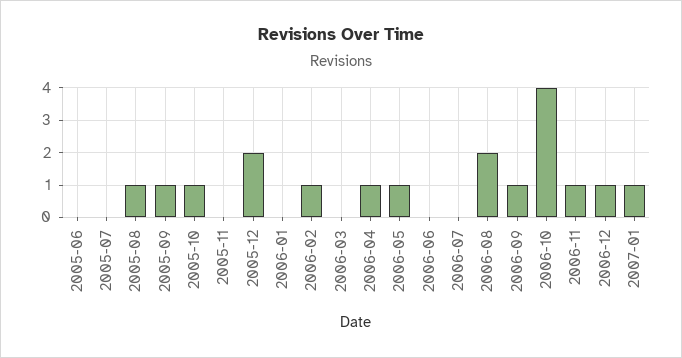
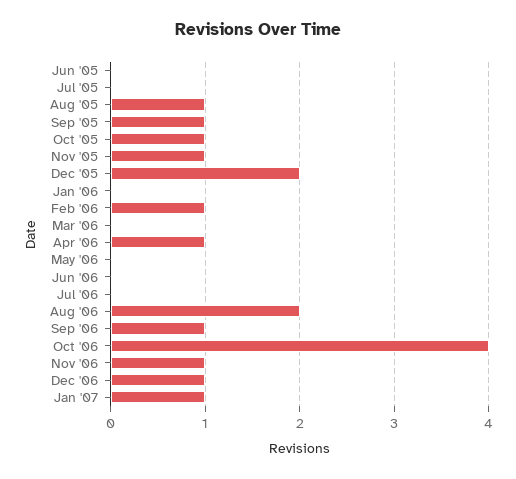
2005-11: 0 -> 1
2006-05: 1 -> 0

